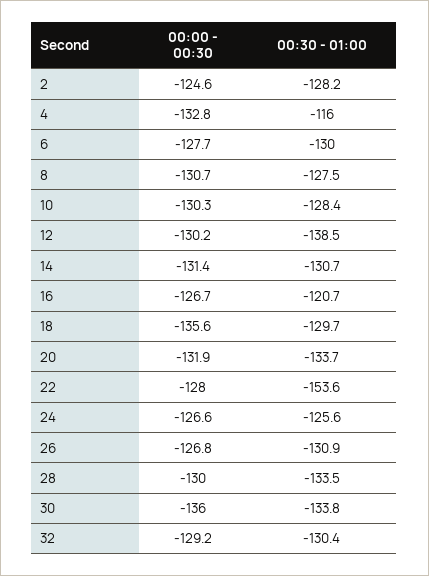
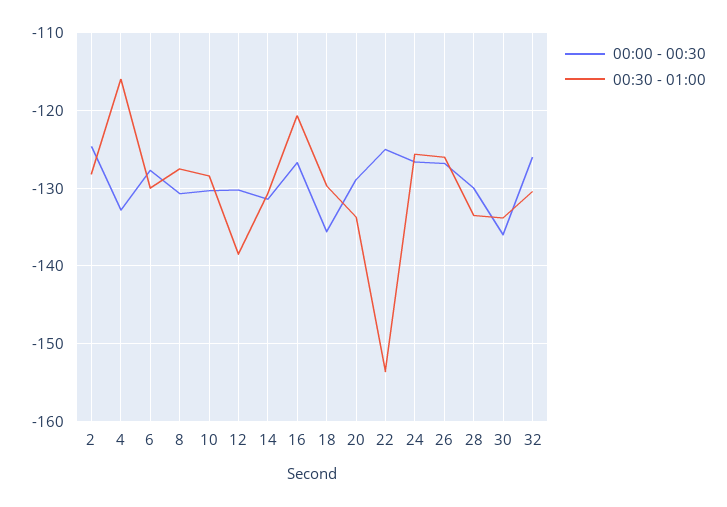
00:00 - 00:30, 20: -131.9 -> -129
00:00 - 00:30, 22: -128 -> -125
00:30 - 01:00, 26: -130.9 -> -126
00:00 - 00:30, 32: -129.2 -> -126

